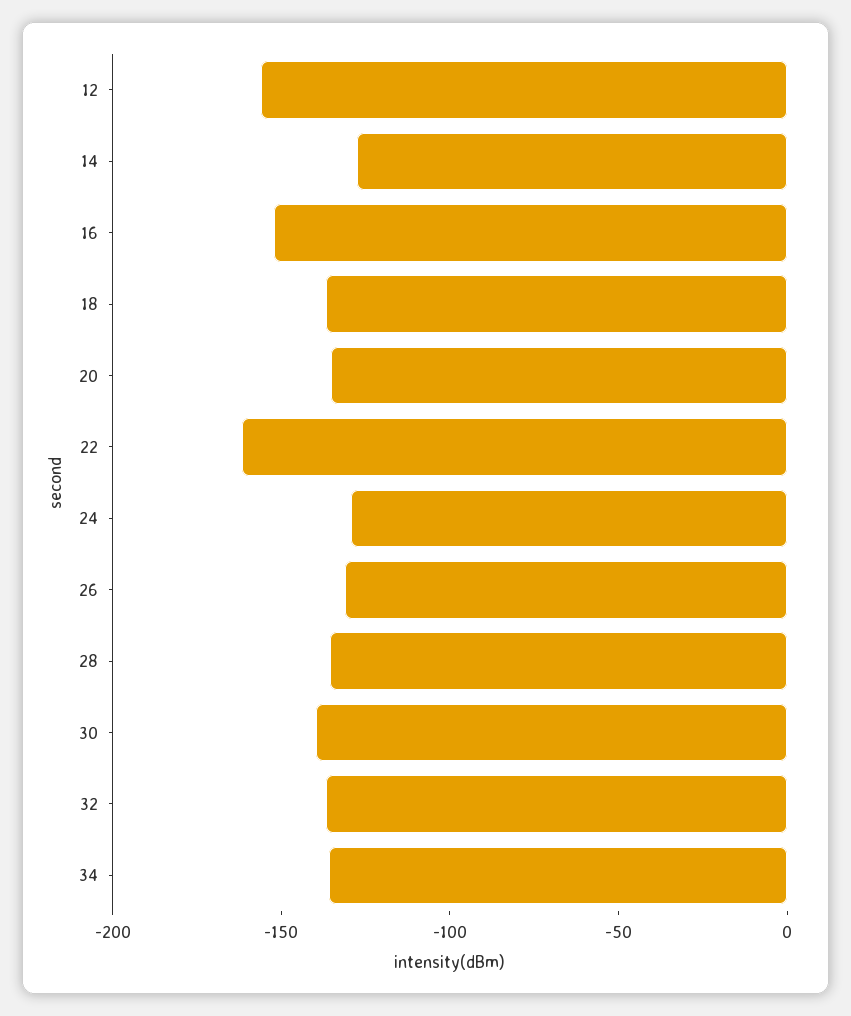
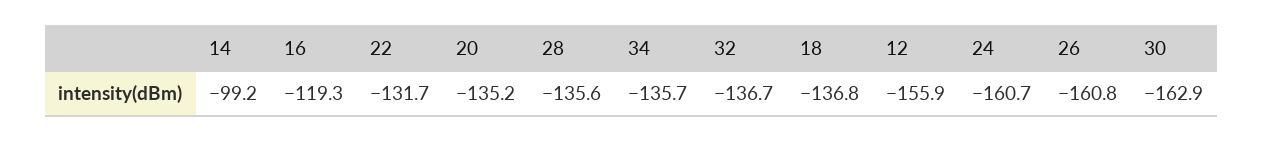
14: -130 -> -99.2
16: -150 -> -119.3
22: -160 -> -131.7
24: -130 -> -160.7
26: -130 -> -160.8
30: -140 -> -162.9

